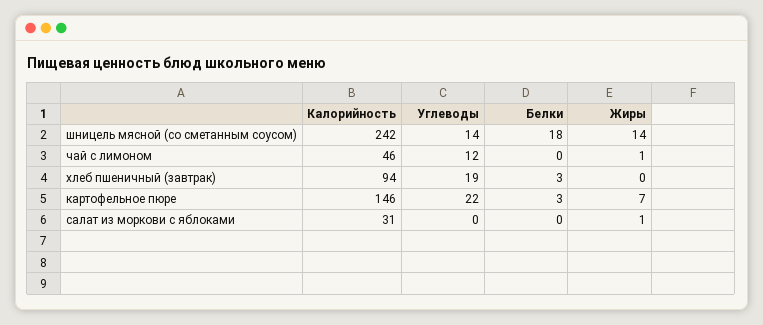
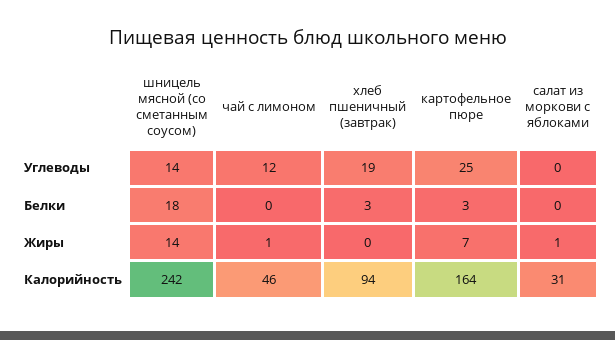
Калорийность, картофельное пюре: 146 -> 164
Углеводы, картофельное пюре: 22 -> 25

